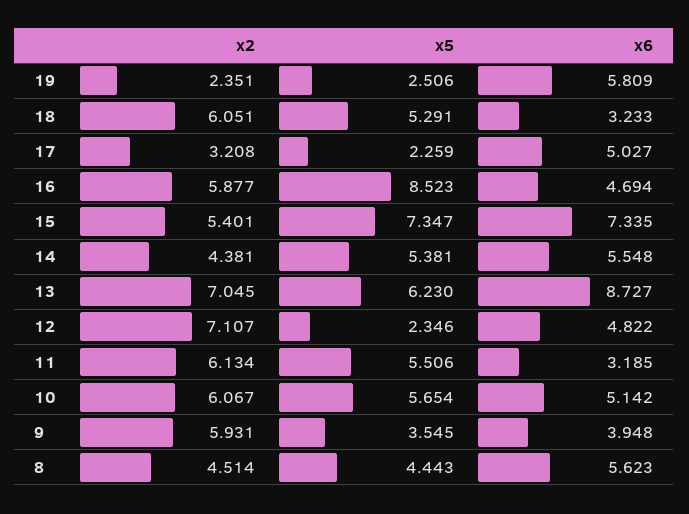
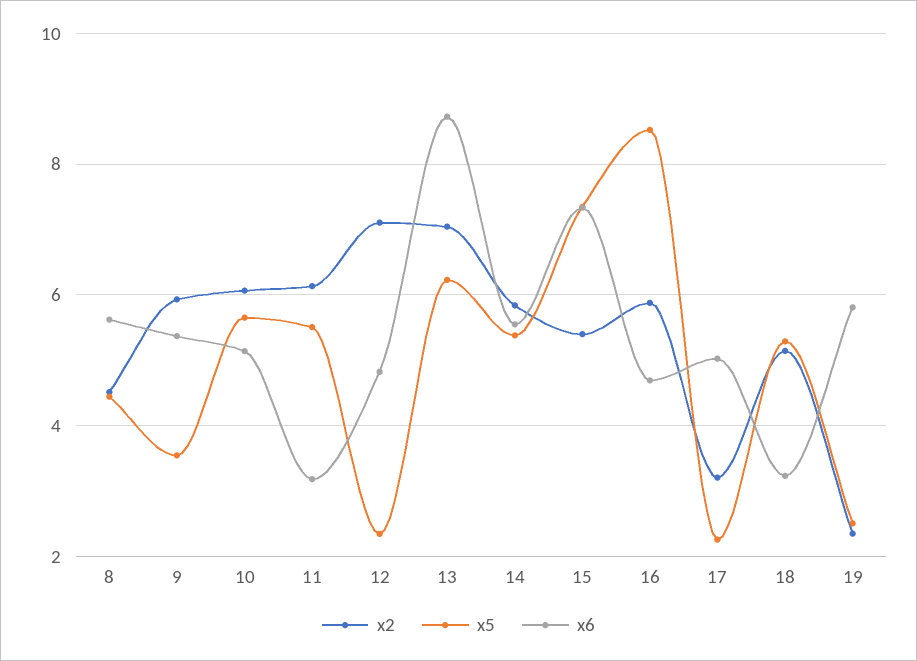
x2, 18: 6.051 -> 5.2
x2, 14: 4.381 -> 5.8
x6, 9: 3.948 -> 5.4

